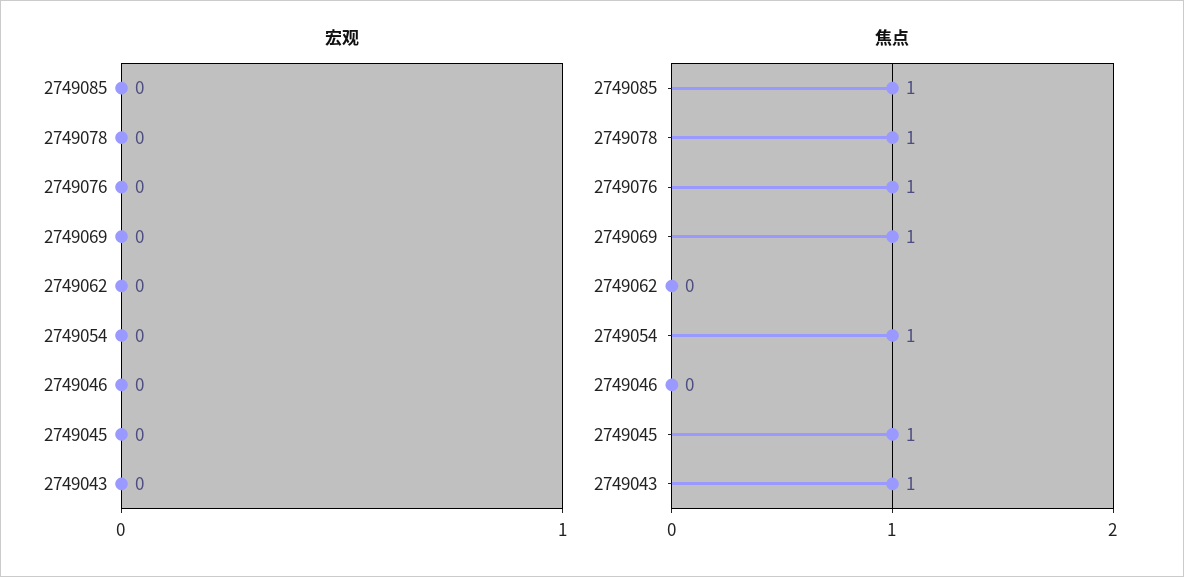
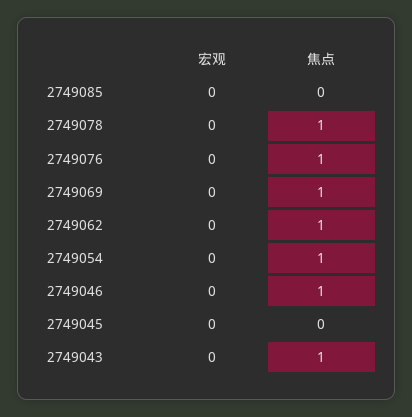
焦点, 2749085: 1 -> 0
焦点, 2749062: 0 -> 1
焦点, 2749046: 0 -> 1
焦点, 2749045: 1 -> 0

